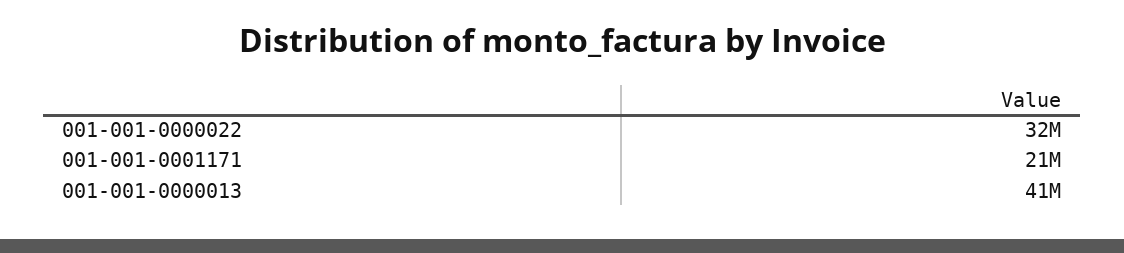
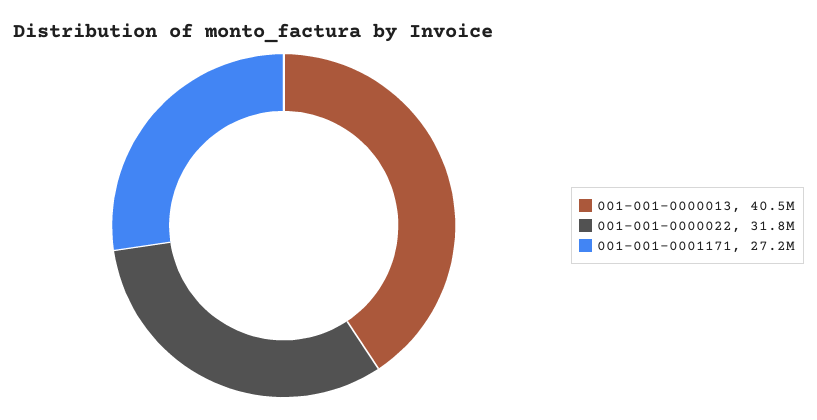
001-001-0001171: 21000000 -> 27200000

